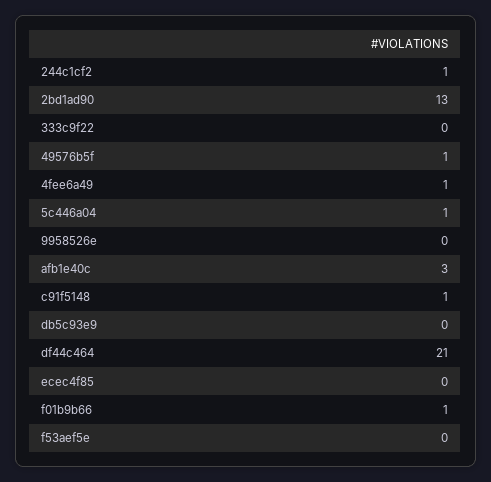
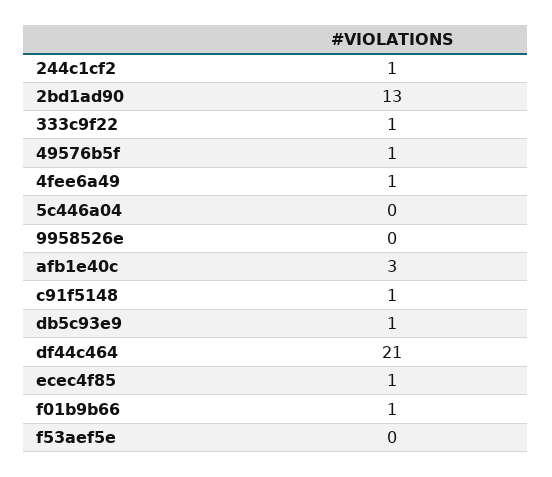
333c9f22: 0 -> 1
5c446a04: 1 -> 0
db5c93e9: 0 -> 1
ecec4f85: 0 -> 1

